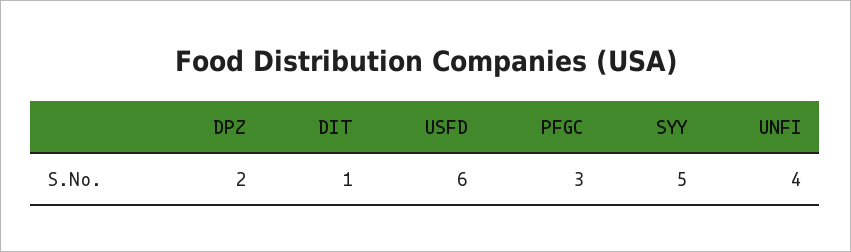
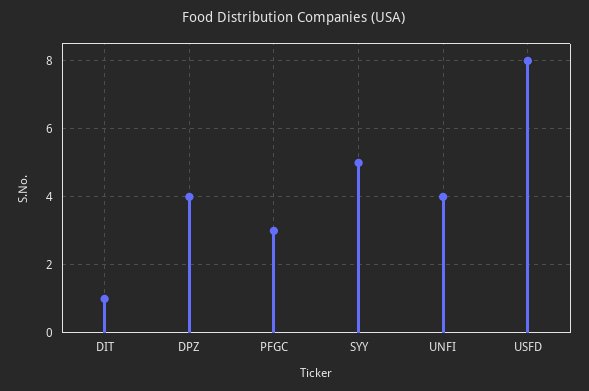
DPZ: 2 -> 4
USFD: 6 -> 8

